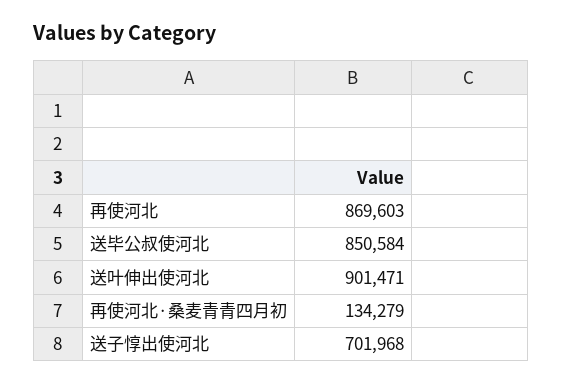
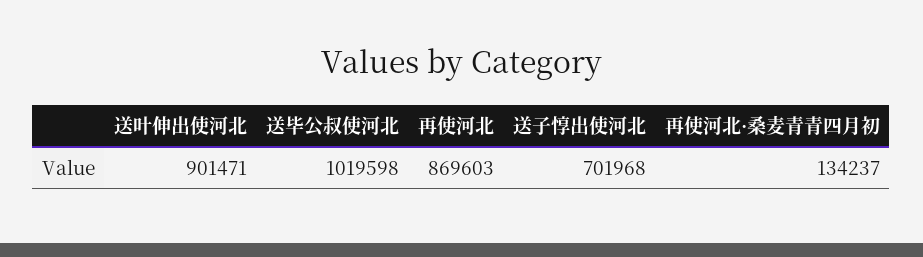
送毕公叔使河北: 850584 -> 1019598
再使河北·桑麦青青四月初: 134279 -> 134237

